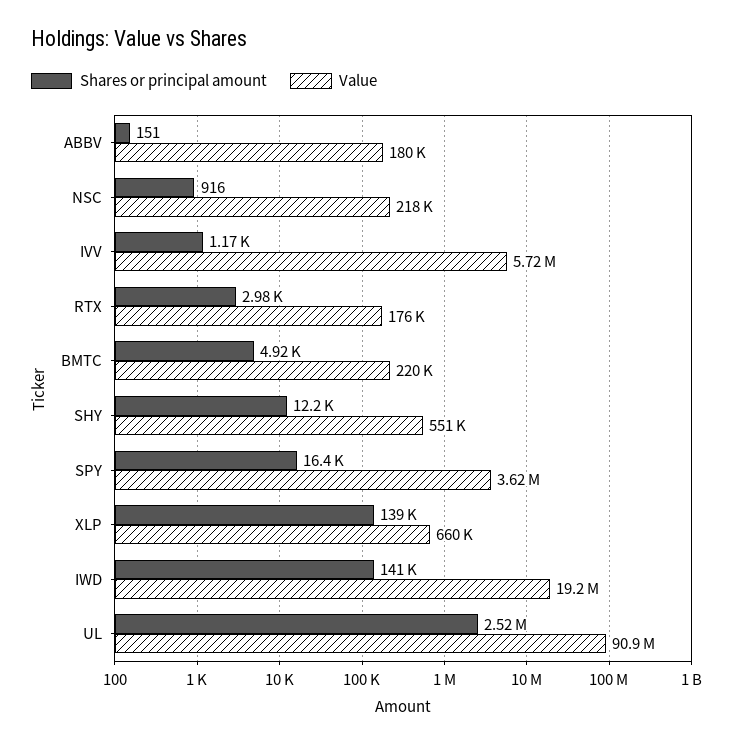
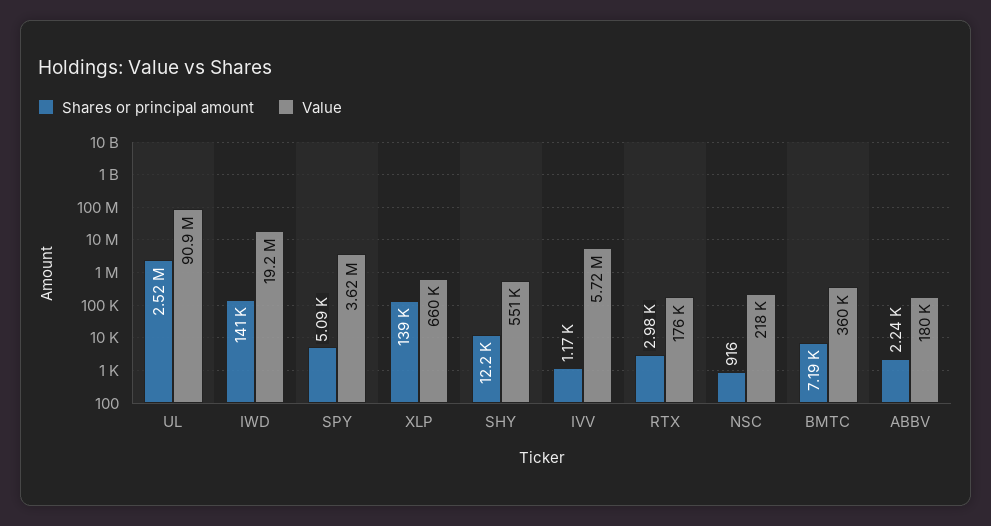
Shares or principal amount, ABBV: 151 -> 2240
Shares or principal amount, BMTC: 4920 -> 7190
Value, BMTC: 220000 -> 360000
Shares or principal amount, SPY: 16400 -> 5090

